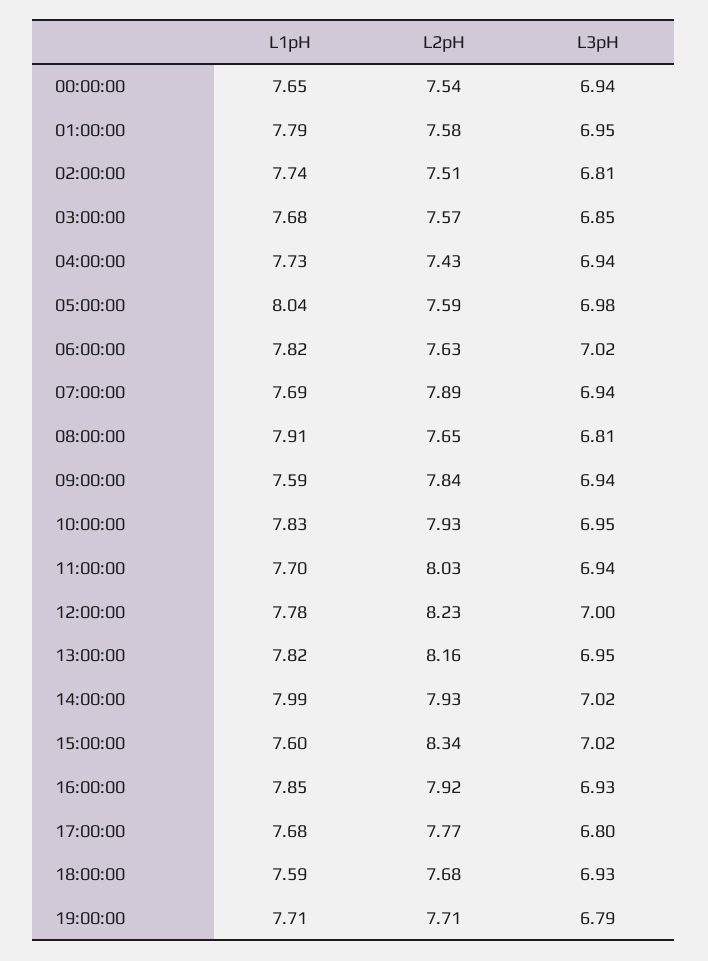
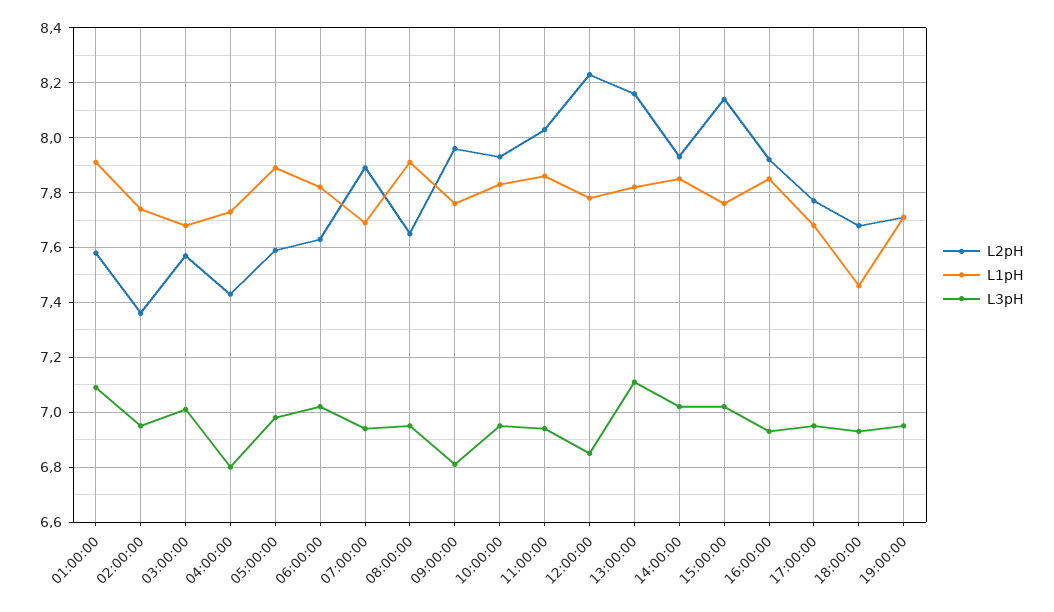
L1pH, 00:00:00: 7.65 -> none
L2pH, 00:00:00: 7.54 -> none
L3pH, 00:00:00: 6.94 -> none
L1pH, 01:00:00: 7.79 -> 7.9
L3pH, 01:00:00: 6.95 -> 7.1
L2pH, 02:00:00: 7.51 -> 7.35
L3pH, 02:00:00: 6.81 -> 6.95
L3pH, 03:00:00: 6.85 -> 7
L3pH, 04:00:00: 6.94 -> 6.8
L1pH, 05:00:00: 8.04 -> 7.9
L3pH, 08:00:00: 6.81 -> 6.95
L1pH, 09:00:00: 7.59 -> 7.75
L2pH, 09:00:00: 7.84 -> 7.95
L3pH, 09:00:00: 6.94 -> 6.8
L1pH, 11:00:00: 7.7 -> 7.85
L3pH, 12:00:00: 7 -> 6.85
L3pH, 13:00:00: 6.95 -> 7.1
L1pH, 14:00:00: 7.99 -> 7.85
L1pH, 15:00:00: 7.6 -> 7.75
L2pH, 15:00:00: 8.34 -> 8.15
L3pH, 17:00:00: 6.8 -> 6.95
L1pH, 18:00:00: 7.59 -> 7.45
L3pH, 19:00:00: 6.79 -> 6.95

